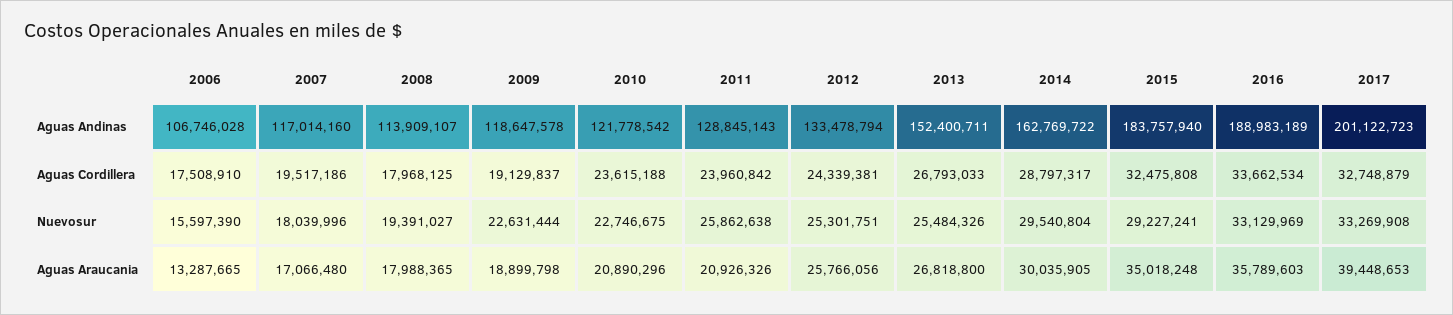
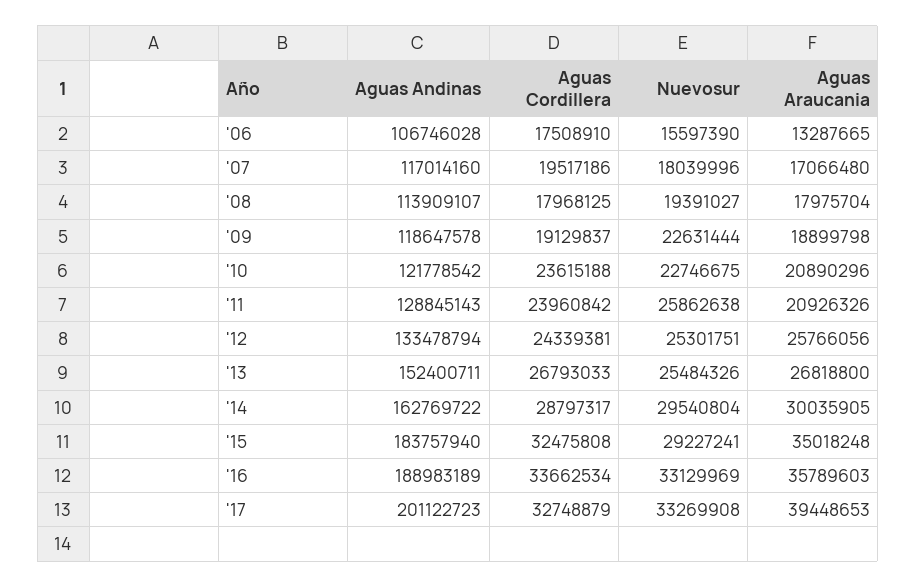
2008, Aguas Araucania: 17988365 -> 17975704

